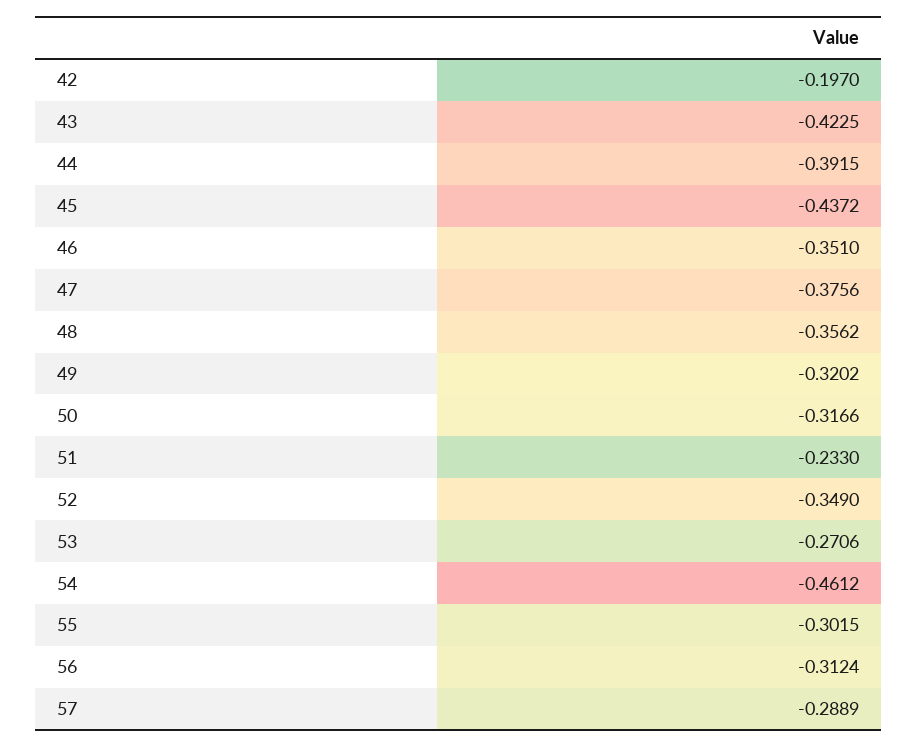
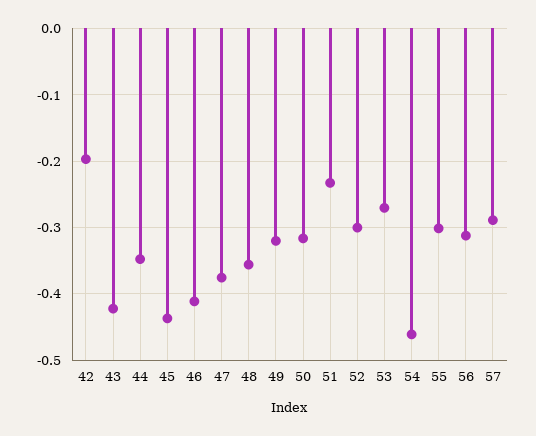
44: -0.3915 -> -0.35
46: -0.351 -> -0.41
52: -0.349 -> -0.3

